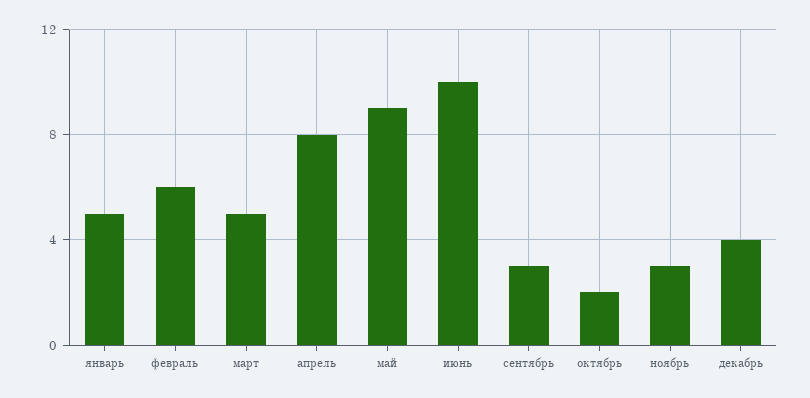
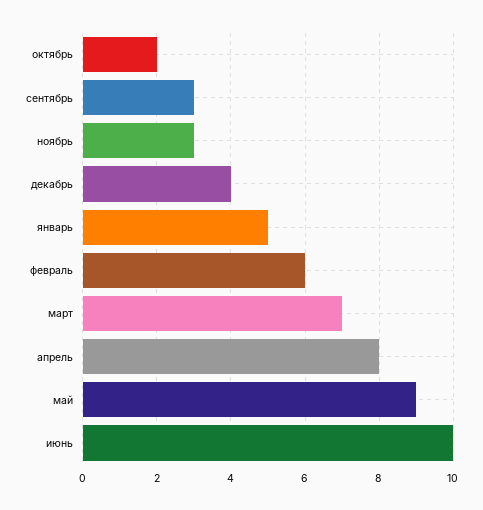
март: 5 -> 7

